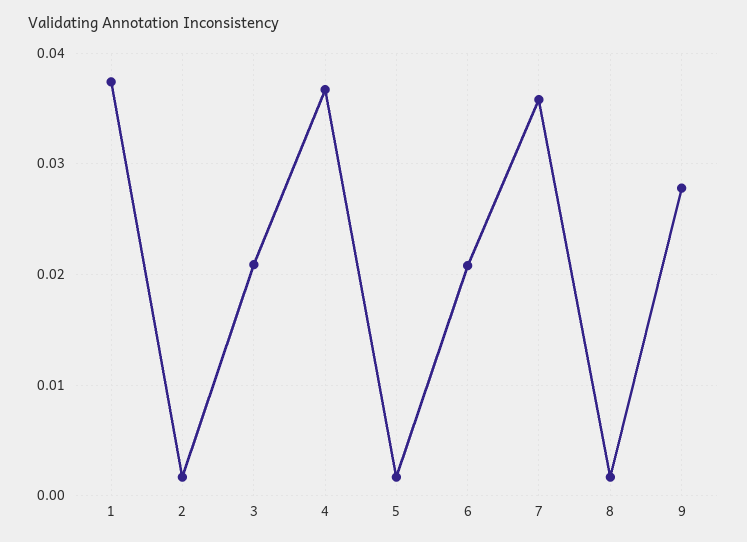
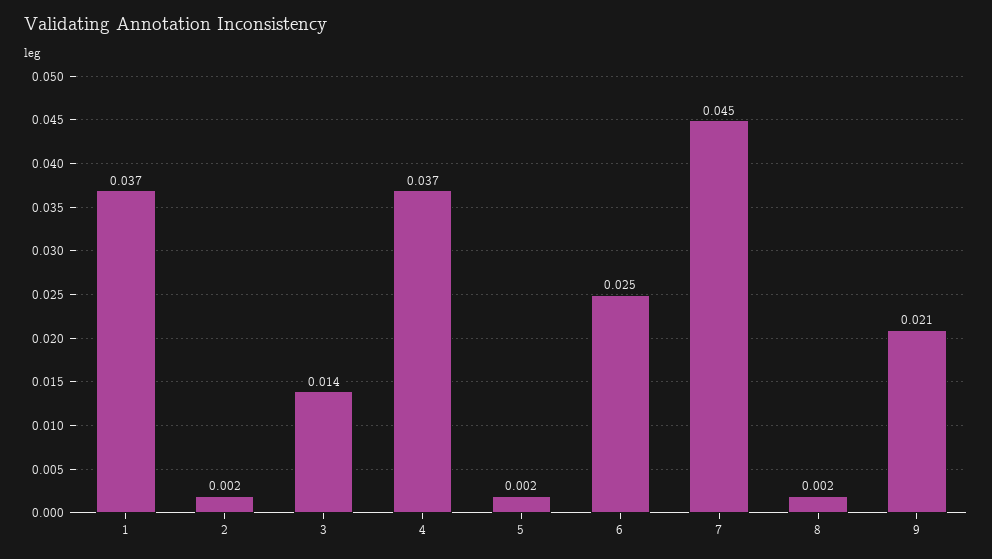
3: 0.021 -> 0.014
6: 0.021 -> 0.025
7: 0.036 -> 0.045
9: 0.028 -> 0.021

